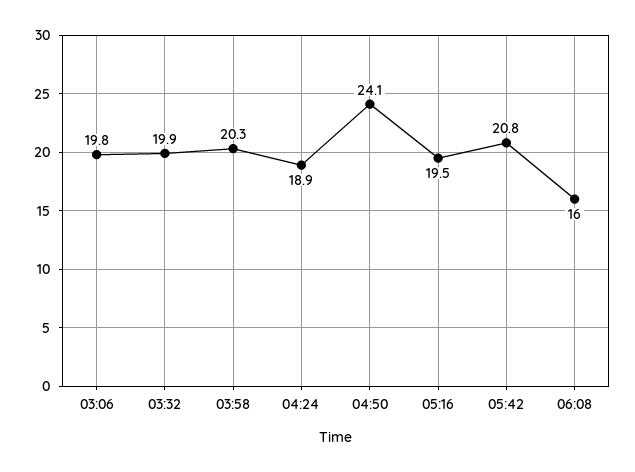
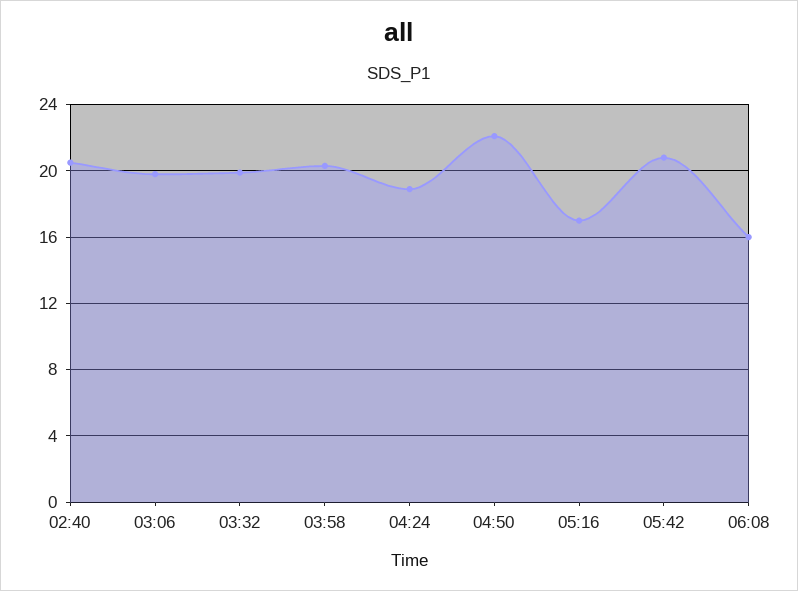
04:50: 24.1 -> 22
05:16: 19.5 -> 17
02:40: none -> 20.5

